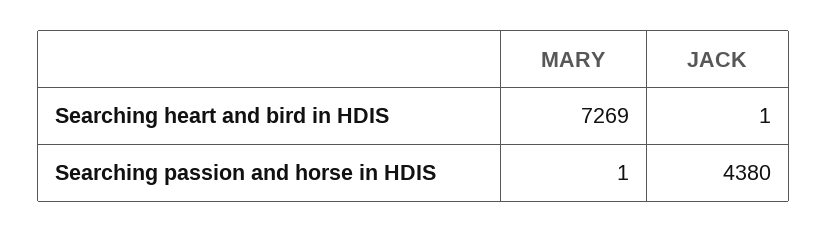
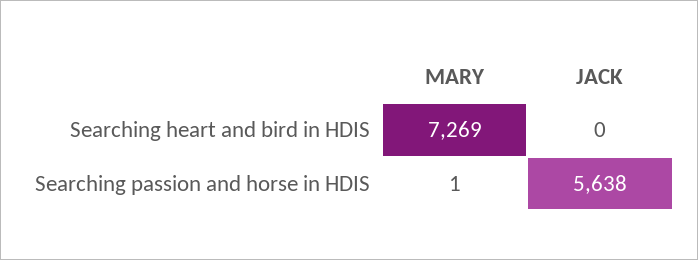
JACK, Searching heart and bird in HDIS: 1 -> 0
JACK, Searching passion and horse in HDIS: 4380 -> 5638

